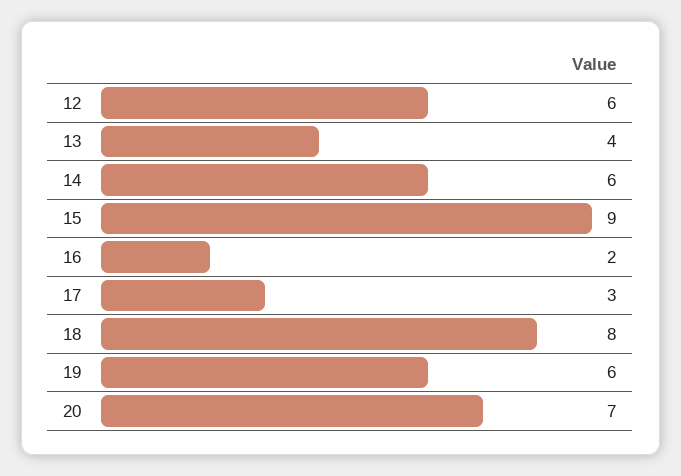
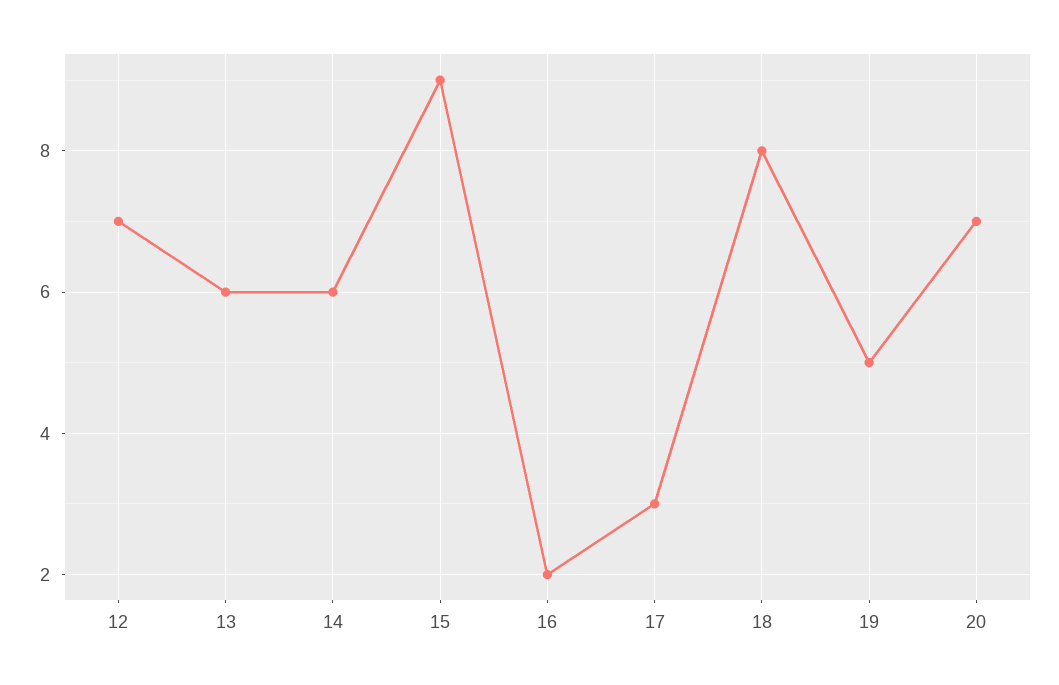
12: 6 -> 7
13: 4 -> 6
19: 6 -> 5

